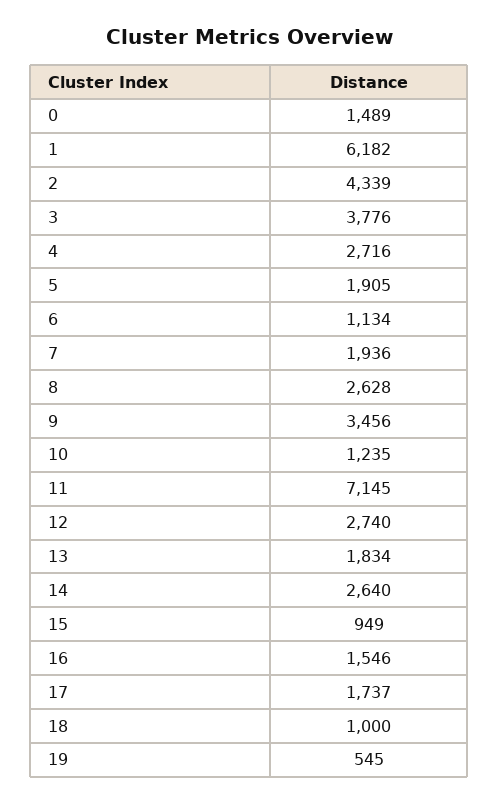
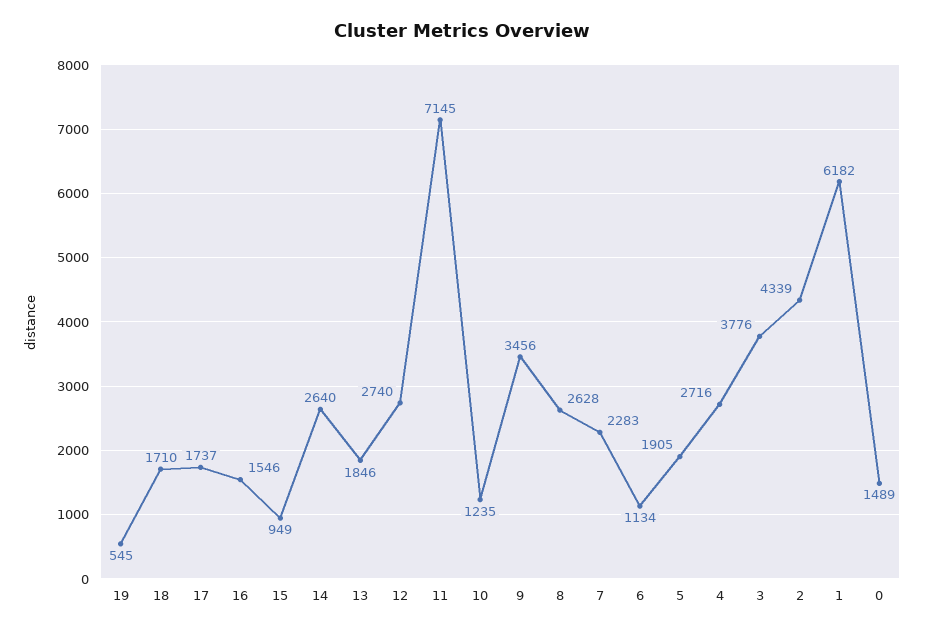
7: 1936 -> 2283
13: 1834 -> 1846
18: 1000 -> 1710

